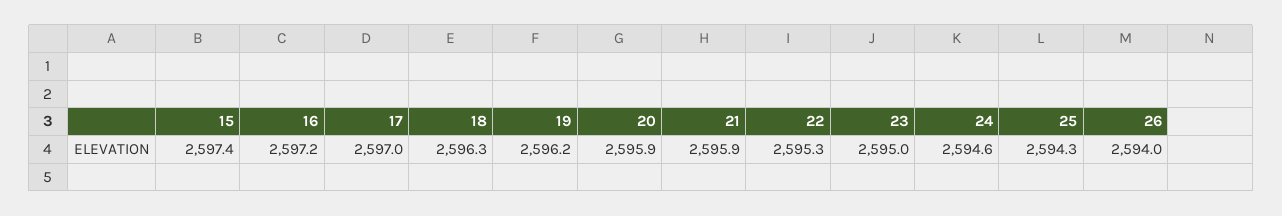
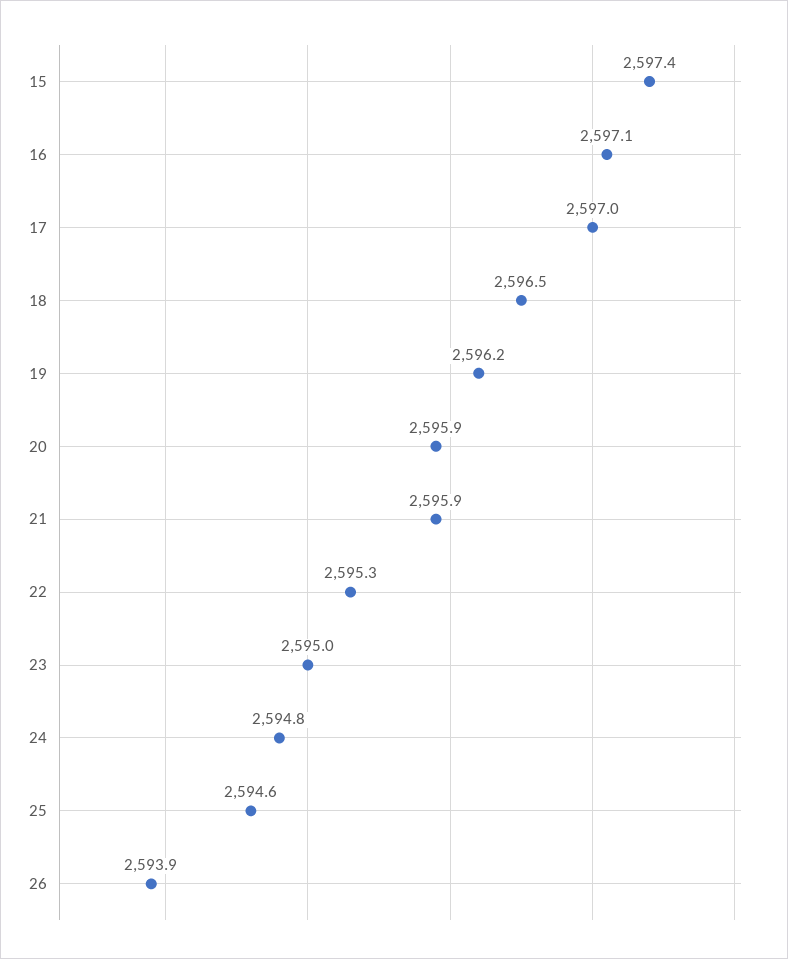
16: 2597.2 -> 2597.1
18: 2596.3 -> 2596.5
24: 2594.6 -> 2594.8
25: 2594.3 -> 2594.6
26: 2594 -> 2593.9

